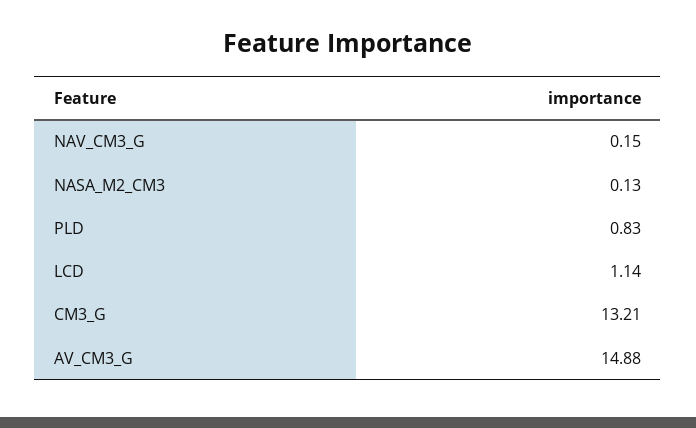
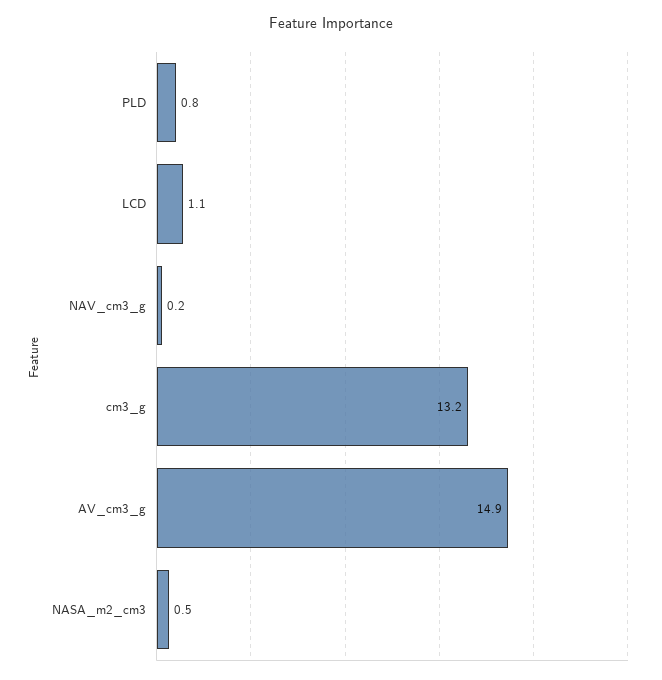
NASA_M2_CM3: 0.13 -> 0.5

